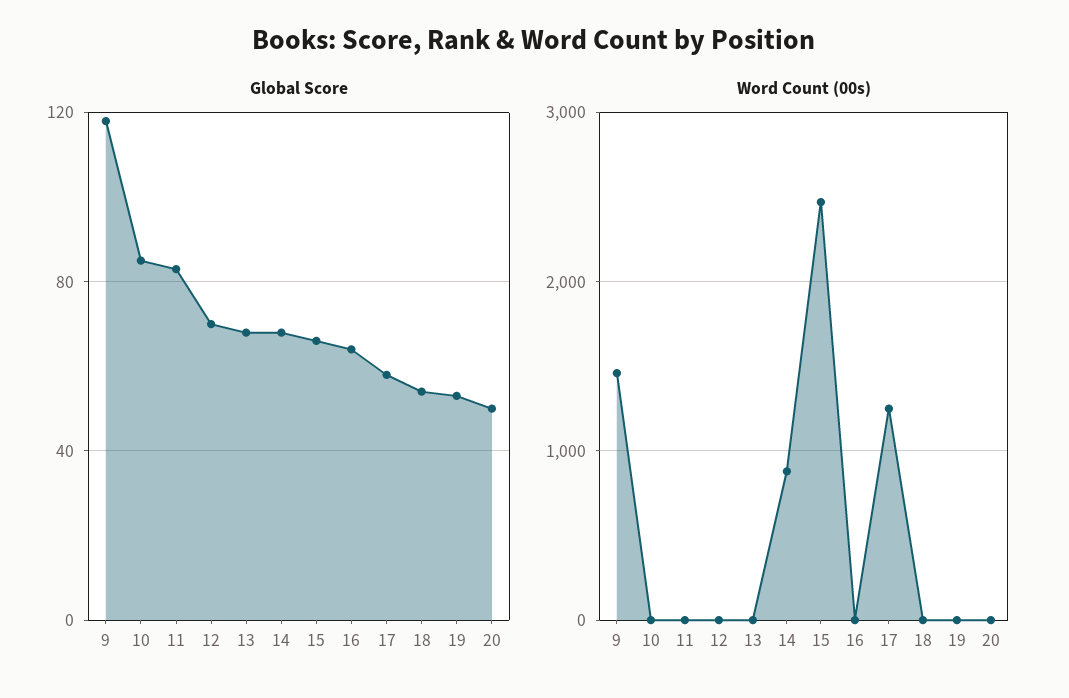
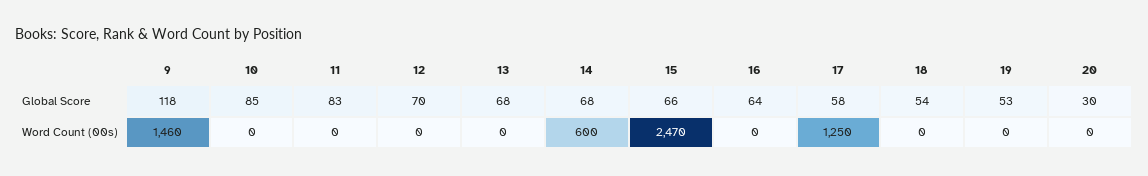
Global Score, 20: 50 -> 30
Word Count (00s), 14: 900 -> 600

